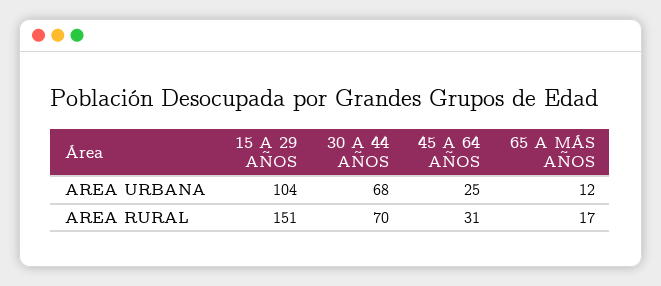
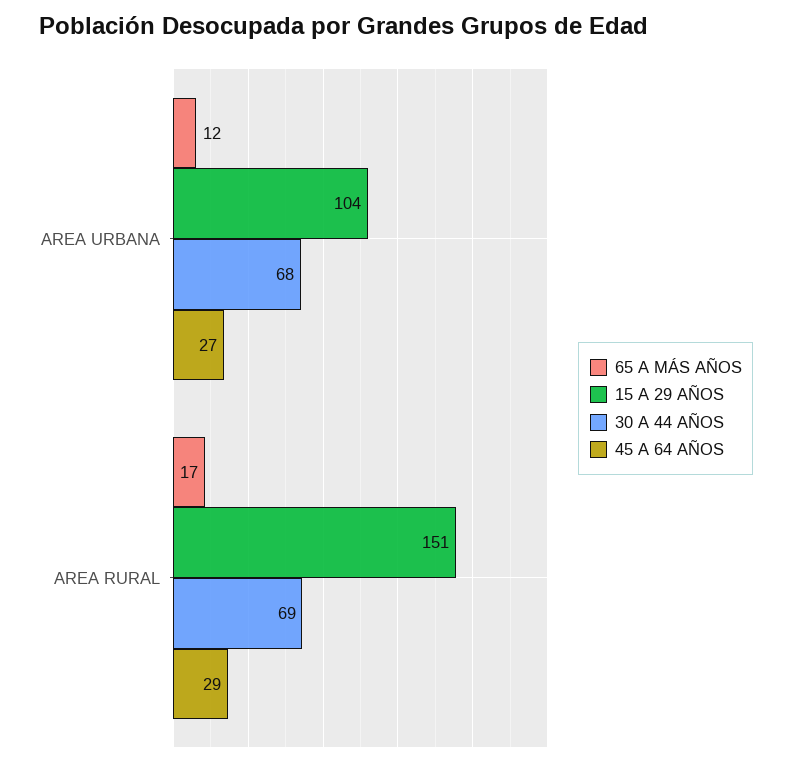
45 A 64 AÑOS, AREA URBANA: 25 -> 27
30 A 44 AÑOS, AREA RURAL: 70 -> 69
45 A 64 AÑOS, AREA RURAL: 31 -> 29

